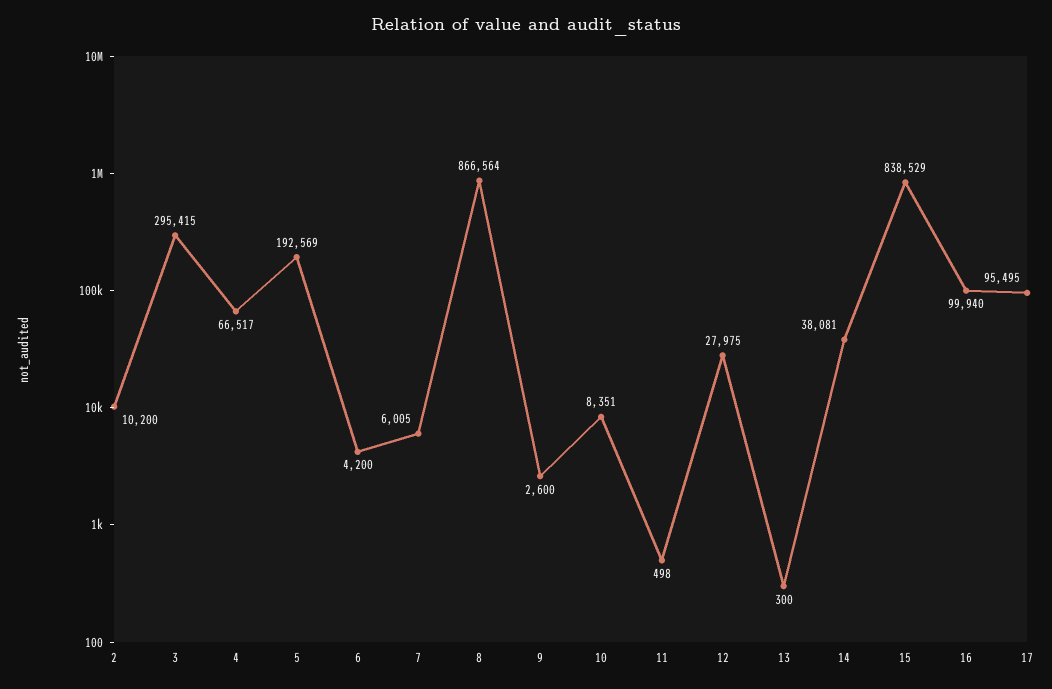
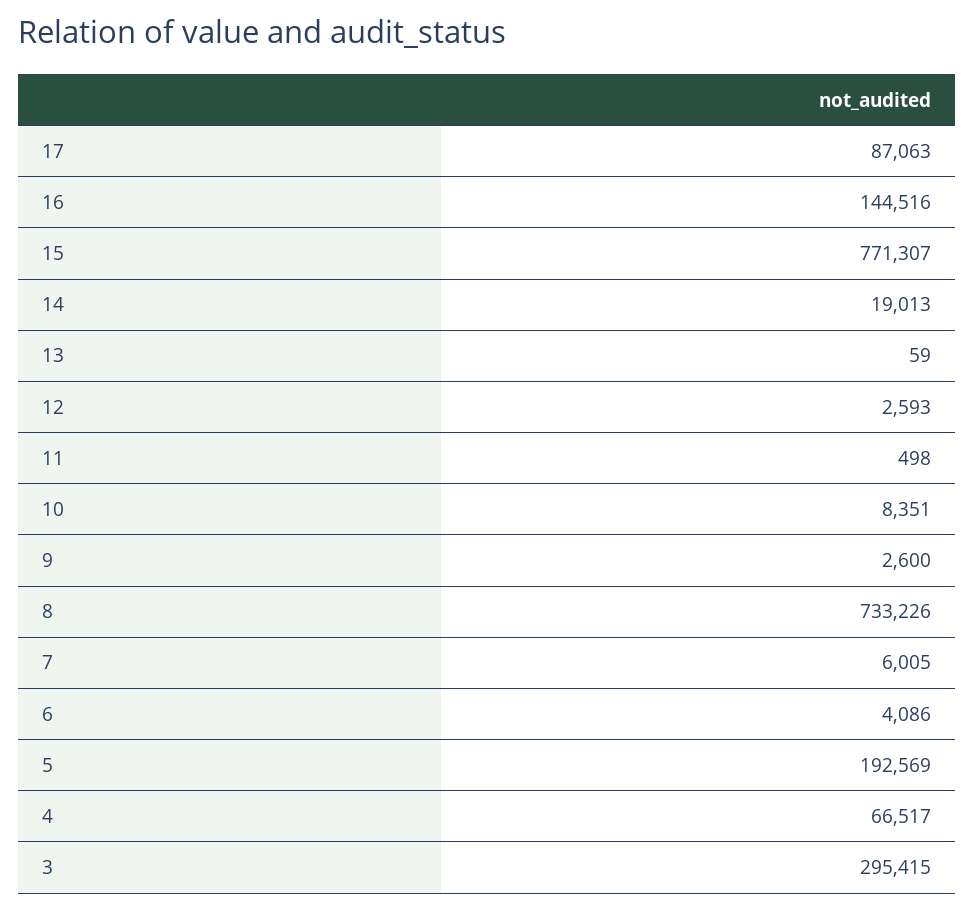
2: 10200 -> none
6: 4200 -> 4086
8: 866564 -> 733226
12: 27975 -> 2593
13: 300 -> 59
14: 38081 -> 19013
15: 838529 -> 771307
16: 99940 -> 144516
17: 95495 -> 87063

